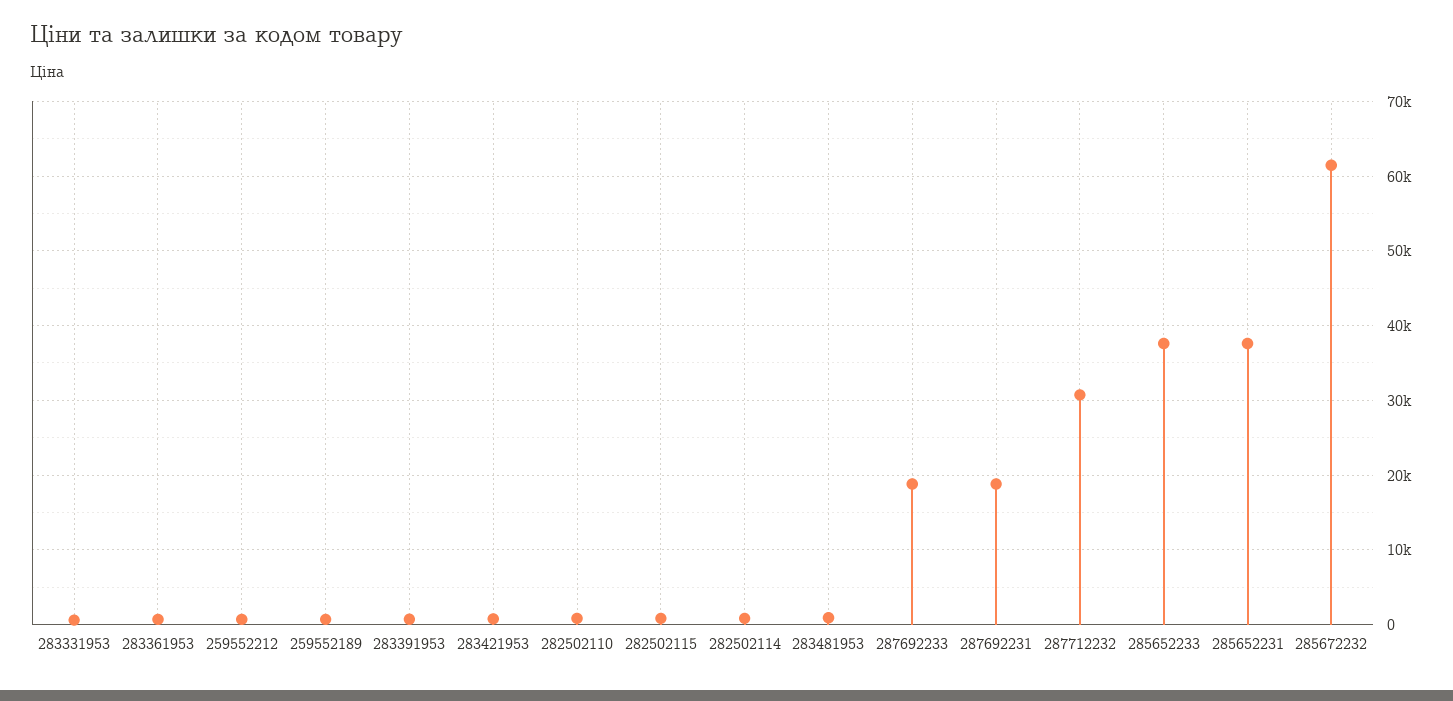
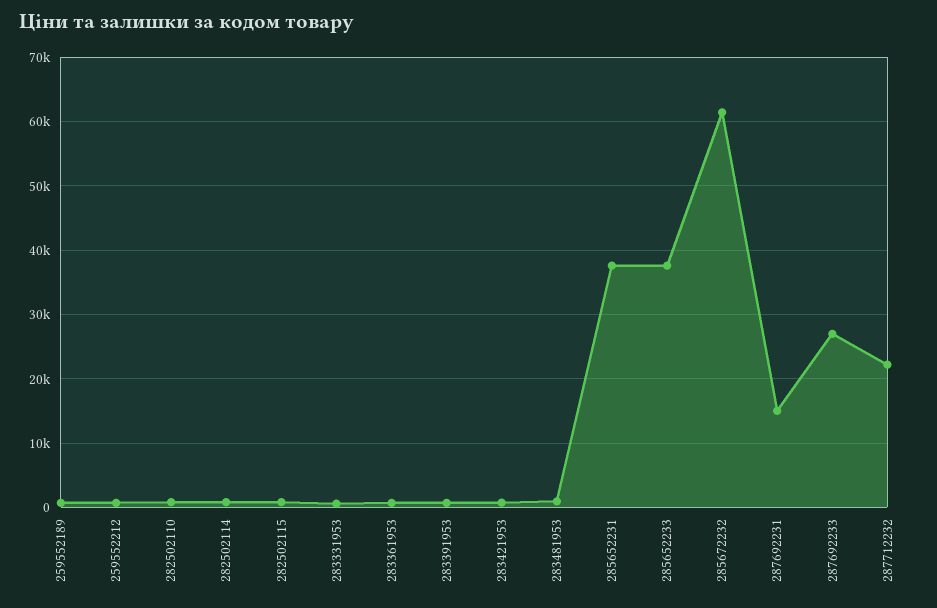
287692233: 19000 -> 27000
287692231: 19000 -> 15000
287712232: 31000 -> 22000

